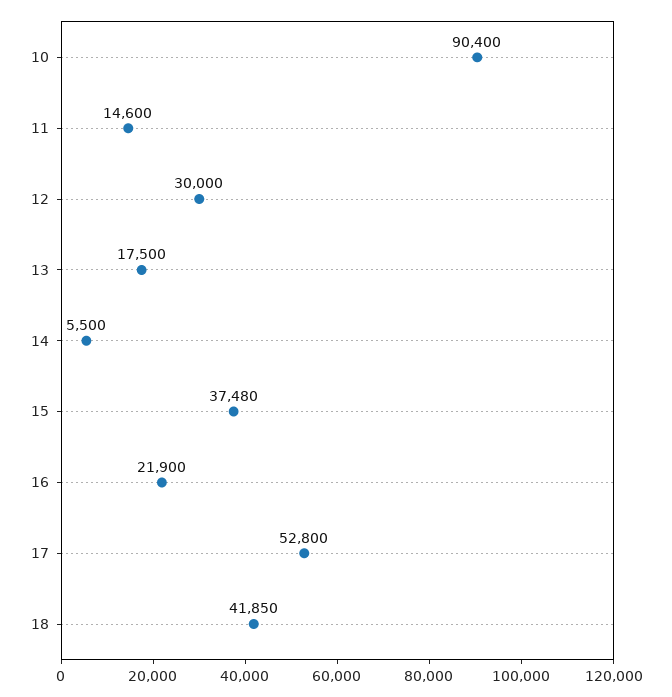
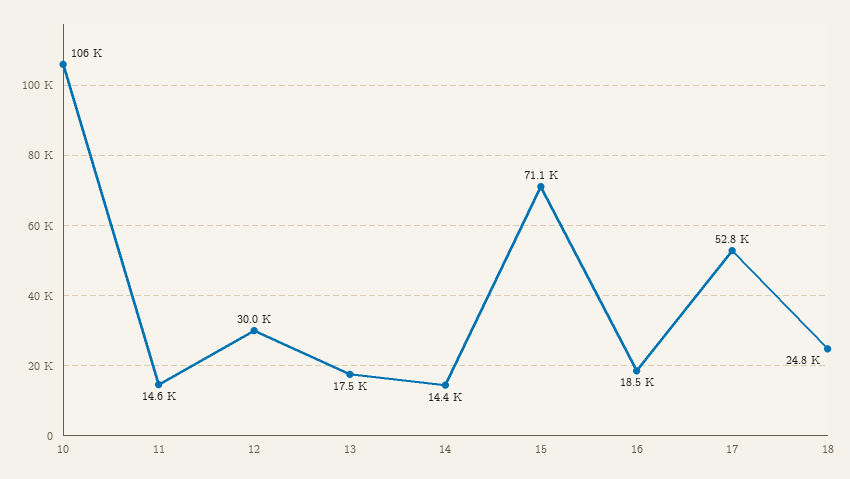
10: 90400 -> 106000
14: 5500 -> 14400
15: 37480 -> 71100
16: 21900 -> 18500
18: 41850 -> 24800

